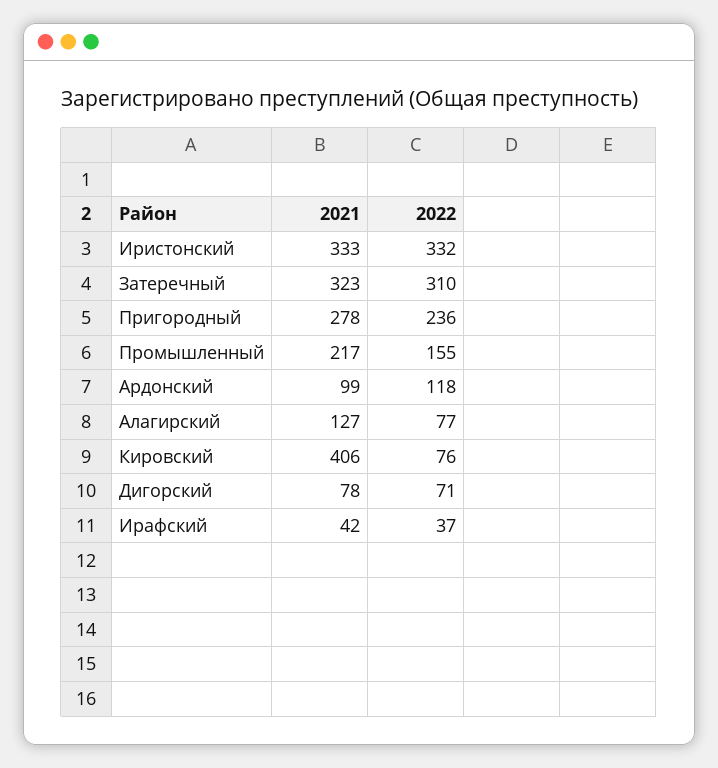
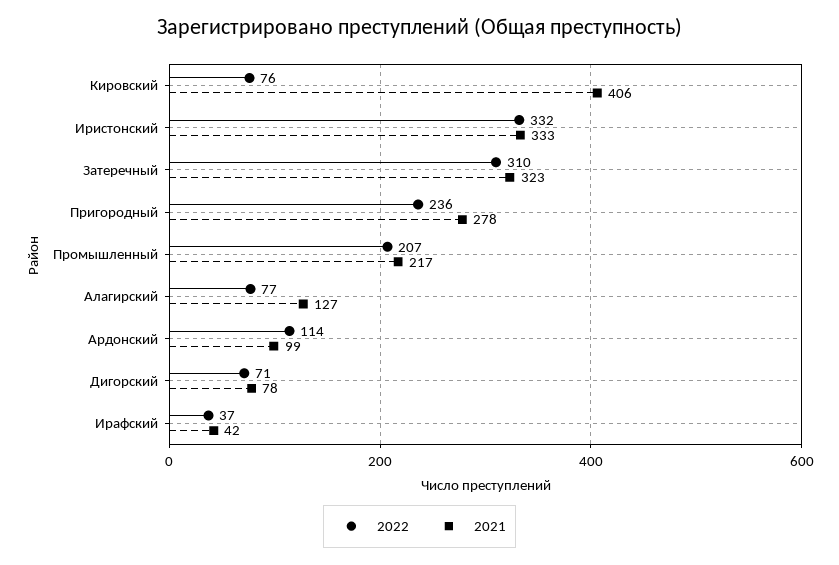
2022, Промышленный: 155 -> 207
2022, Ардонский: 118 -> 114

